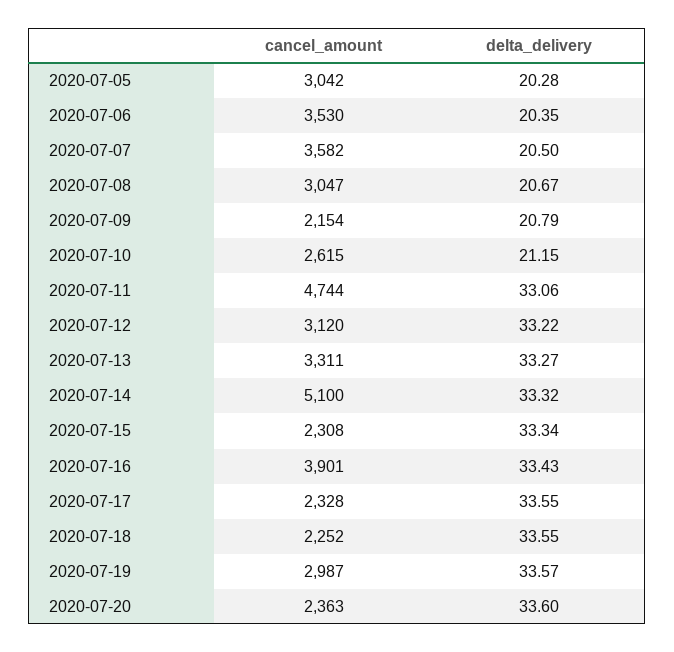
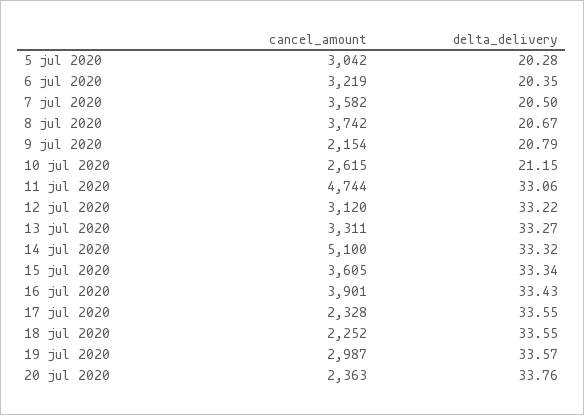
cancel_amount, 2020-07-06: 3530 -> 3219
cancel_amount, 2020-07-08: 3047 -> 3742
cancel_amount, 2020-07-15: 2308 -> 3605
delta_delivery, 2020-07-20: 33.6 -> 33.76

